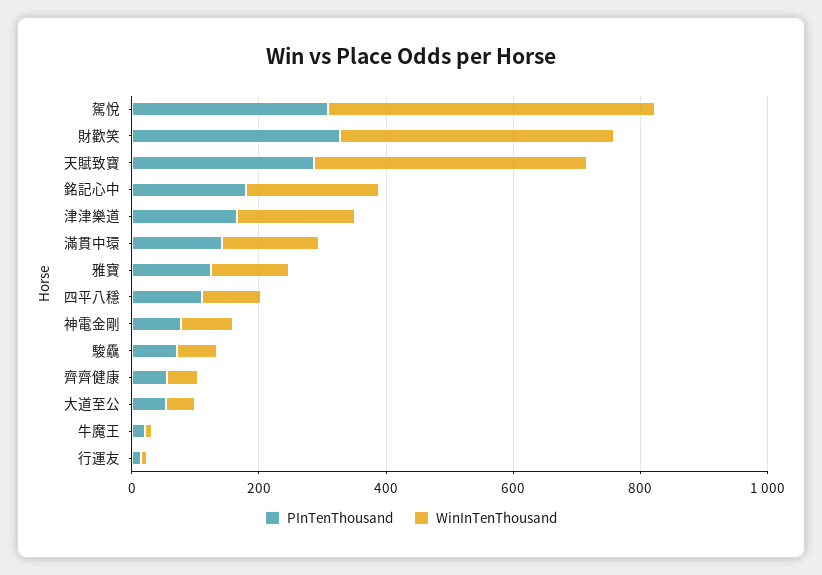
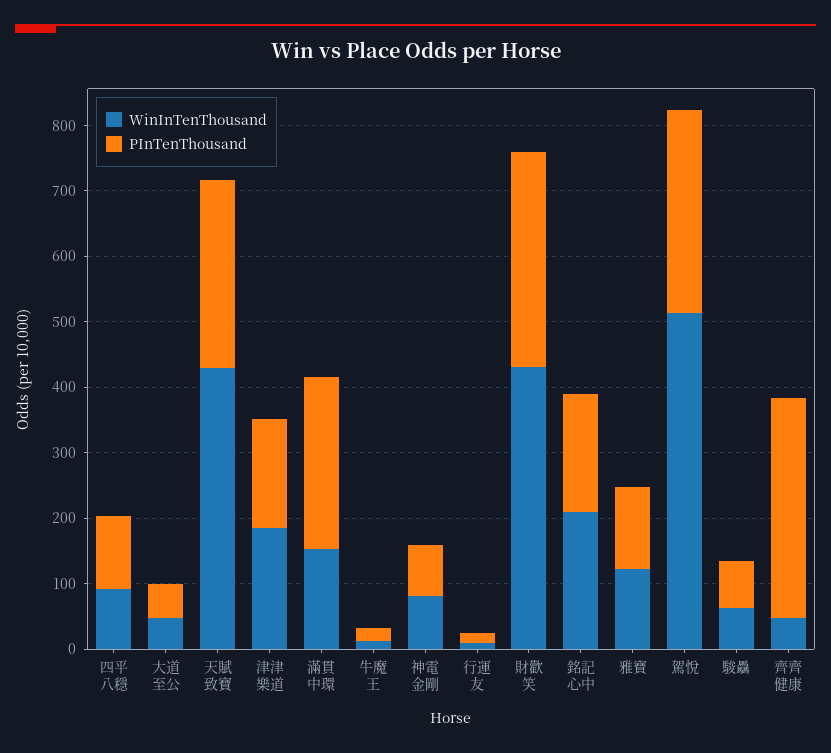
PInTenThousand, 滿貫中環: 150 -> 260
PInTenThousand, 齊齊健康: 50 -> 340

